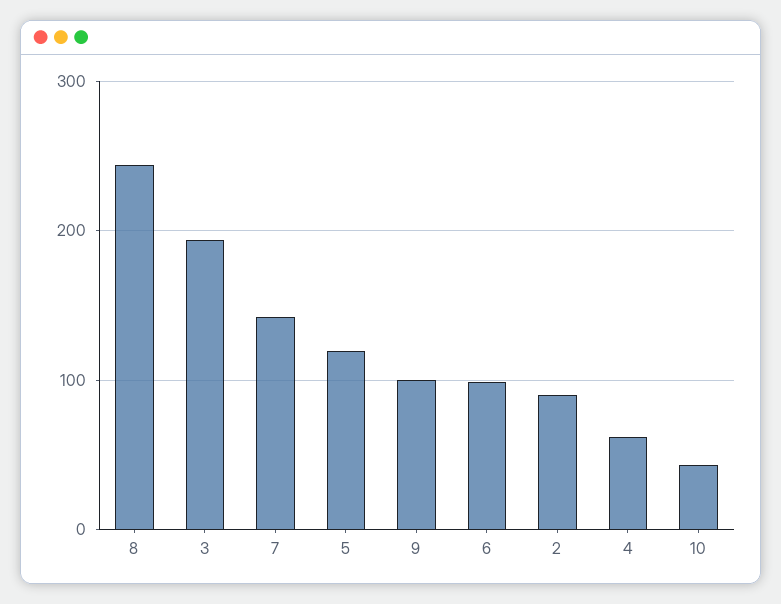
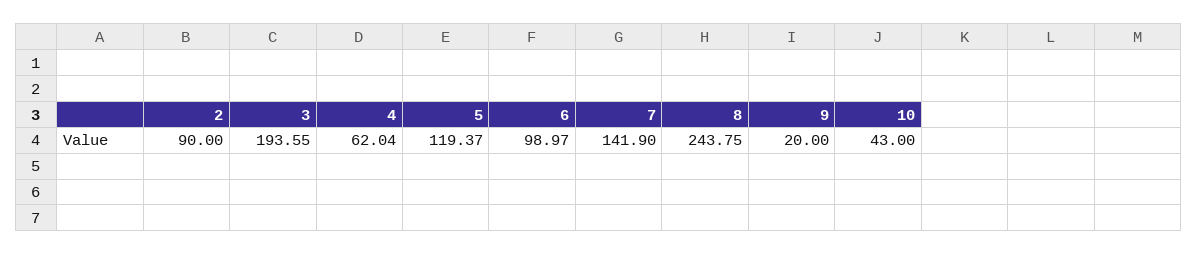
9: 100 -> 20

